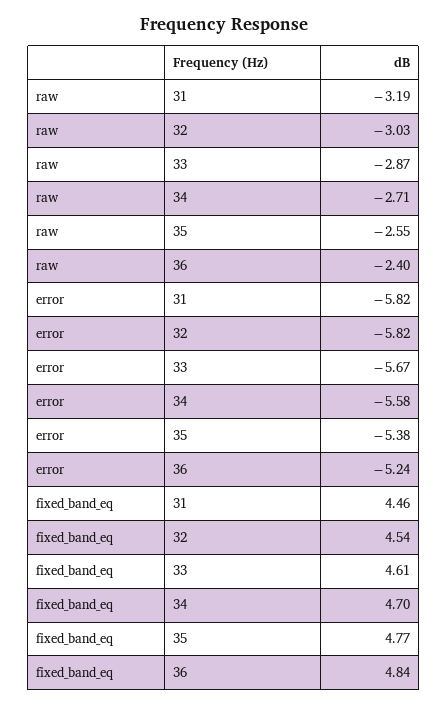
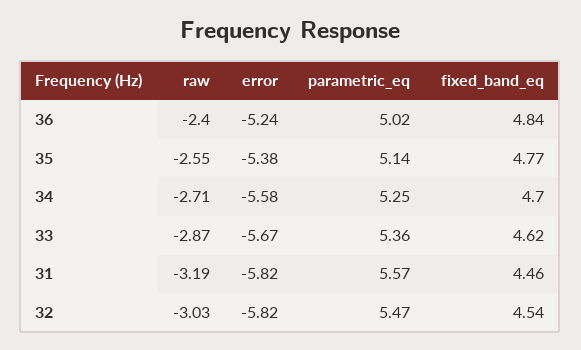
fixed_band_eq, 33: 4.61 -> 4.62
parametric_eq, 36: none -> 5.02
parametric_eq, 35: none -> 5.14
parametric_eq, 34: none -> 5.25
parametric_eq, 33: none -> 5.36
parametric_eq, 31: none -> 5.57
parametric_eq, 32: none -> 5.47

